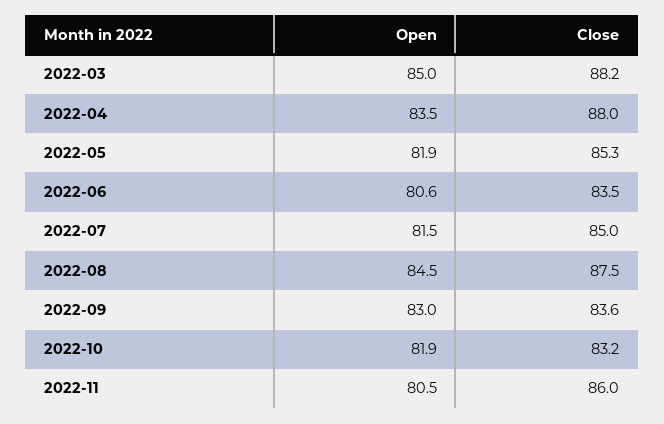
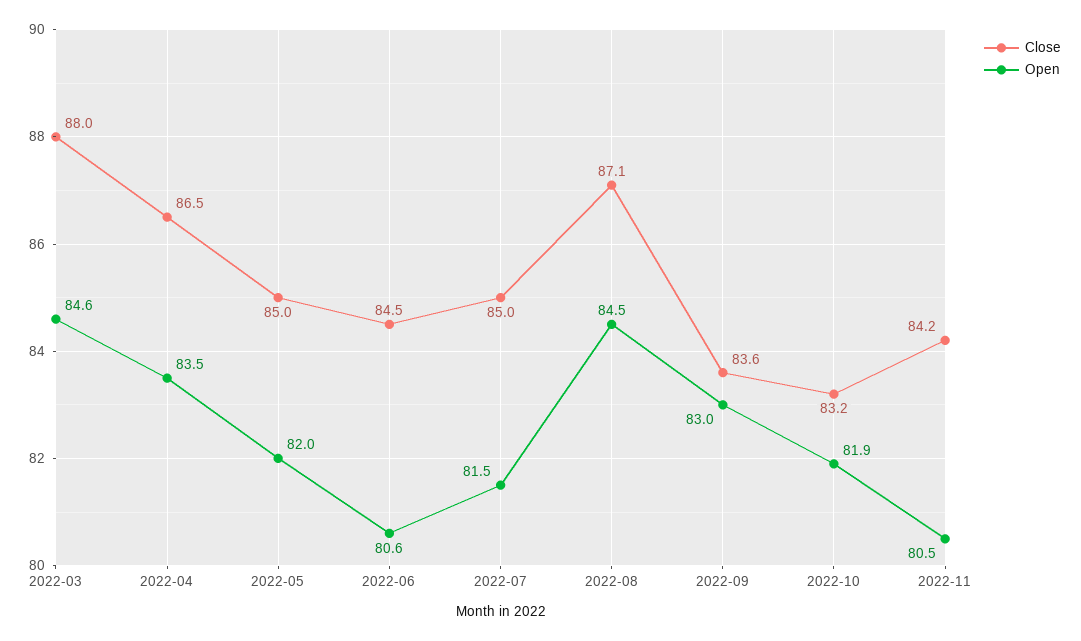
Open, 2022-03: 85 -> 84.6
Close, 2022-03: 88.2 -> 88
Close, 2022-04: 88 -> 86.5
Open, 2022-05: 81.9 -> 82
Close, 2022-05: 85.3 -> 85
Close, 2022-06: 83.5 -> 84.5
Close, 2022-08: 87.5 -> 87.1
Close, 2022-11: 86 -> 84.2

